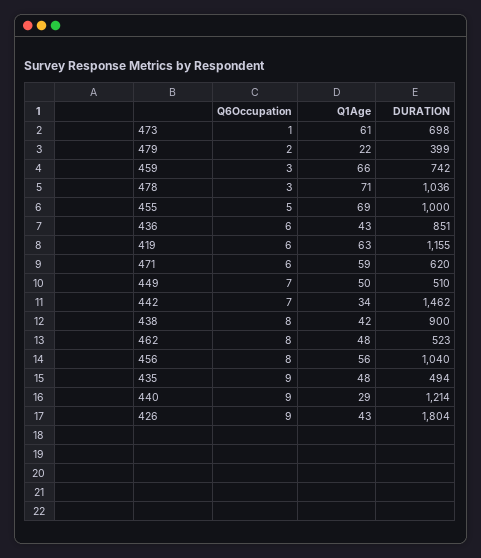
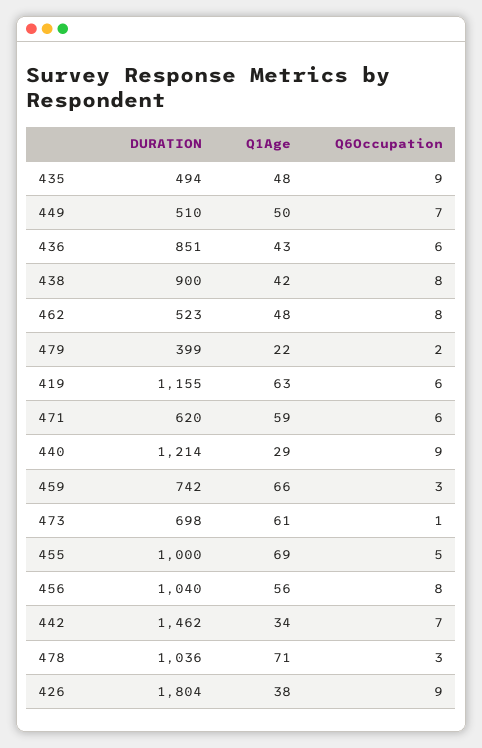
Q1Age, 426: 43 -> 38

